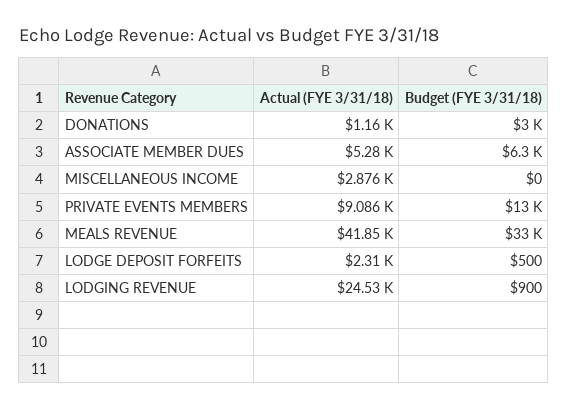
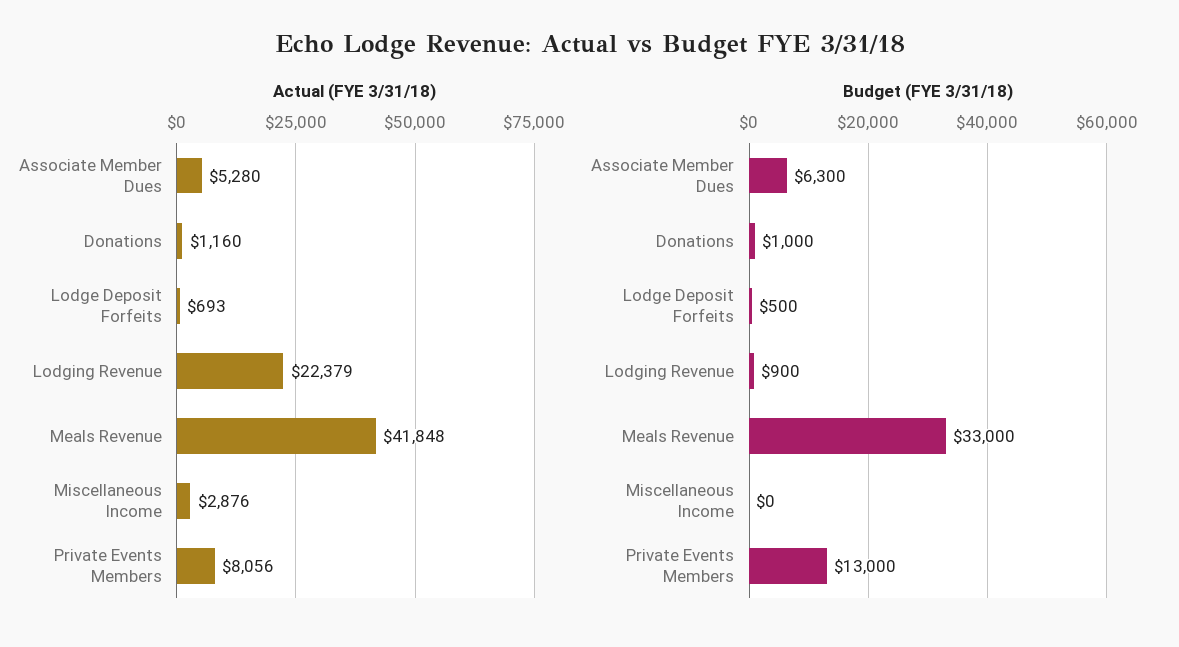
Budget (FYE 3/31/18), DONATIONS: 3000 -> 1000
Actual (FYE 3/31/18), PRIVATE EVENTS MEMBERS: 9086 -> 8056
Actual (FYE 3/31/18), LODGE DEPOSIT FORFEITS: 2310 -> 693
Actual (FYE 3/31/18), LODGING REVENUE: 24530 -> 22379

